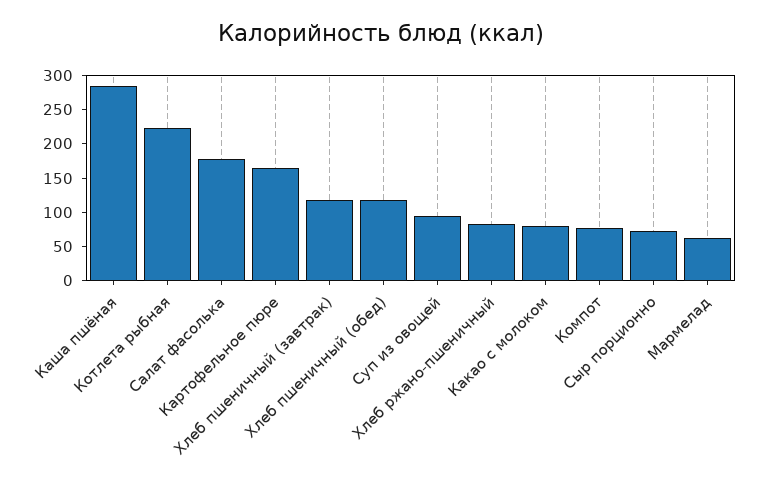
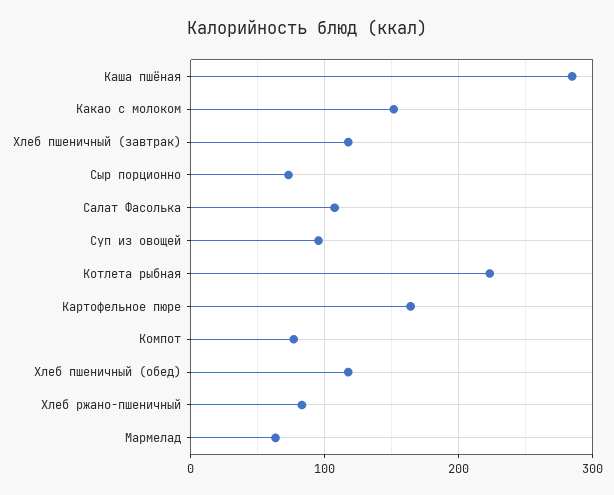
Салат фасолька: 175 -> 110
Какао с молоком: 75 -> 150

